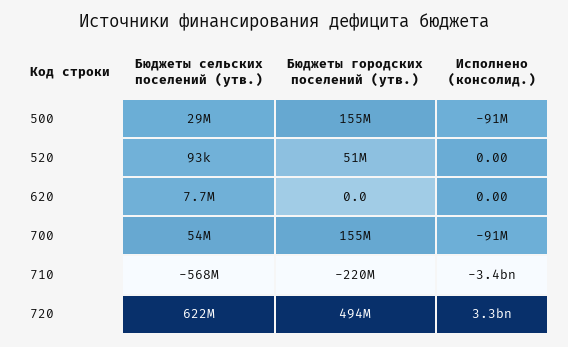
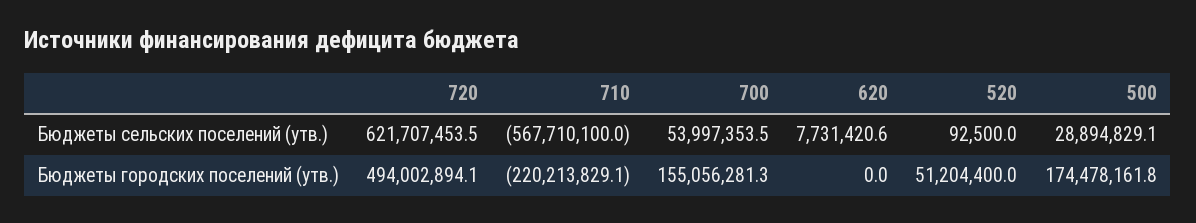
Бюджеты городских поселений (утв.), 500: 155000000 -> 174478161.8
Исполнено (консолид.), 500: -91000000 -> none
Исполнено (консолид.), 520: 0 -> none
Исполнено (консолид.), 620: 0 -> none
Исполнено (консолид.), 700: -91000000 -> none
Исполнено (консолид.), 710: -3400000000 -> none
Исполнено (консолид.), 720: 3300000000 -> none

